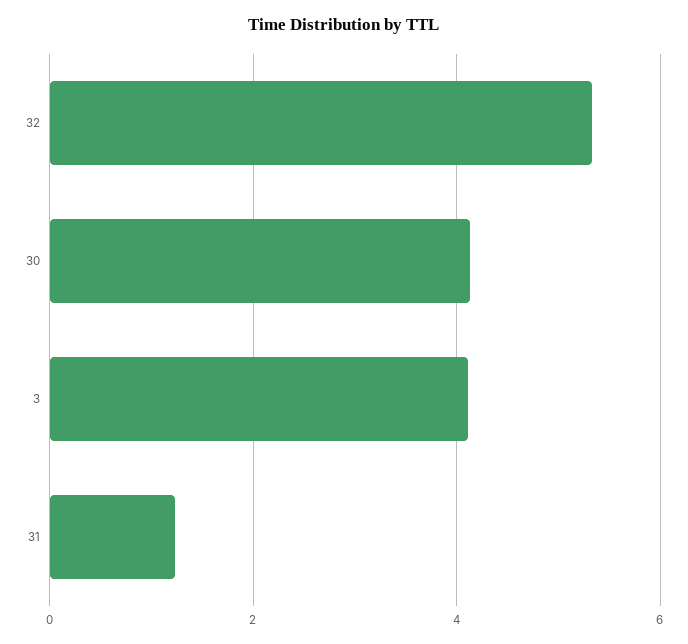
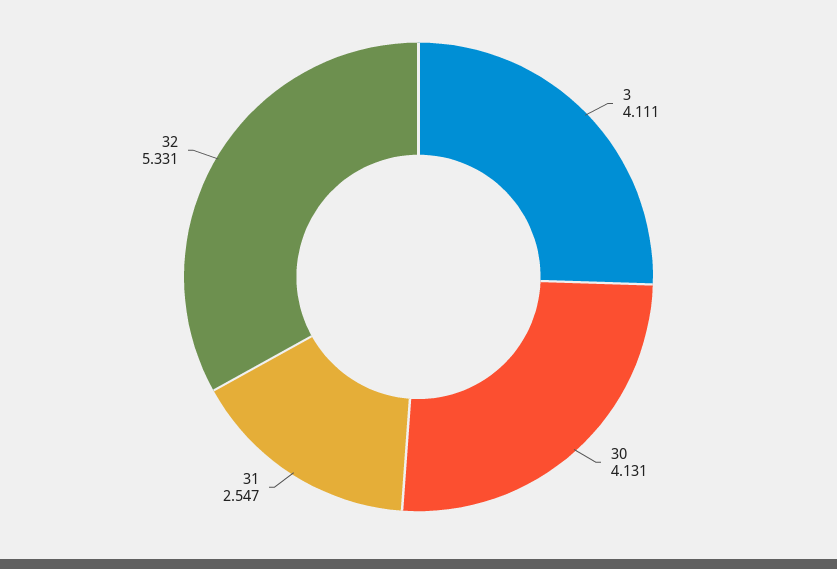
31: 1.2 -> 2.547

